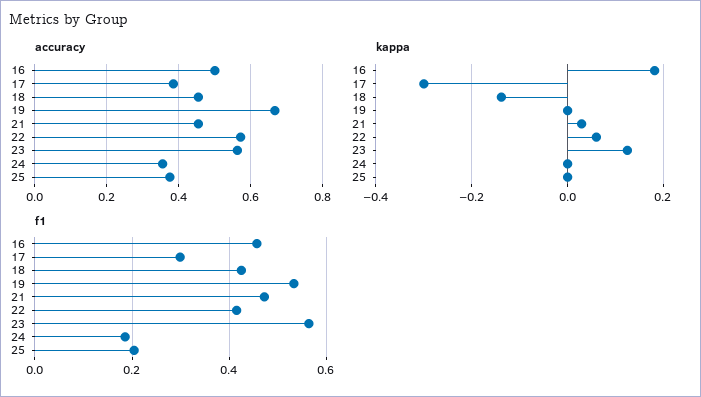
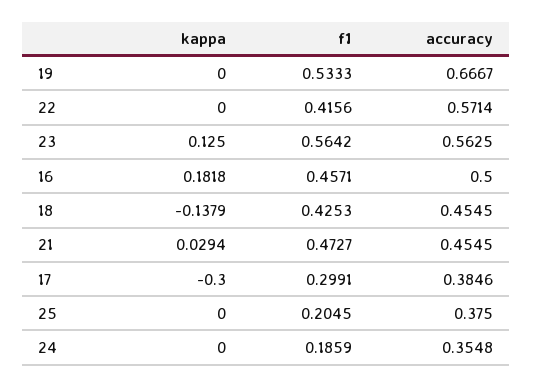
kappa, 22: 0.06 -> 0

